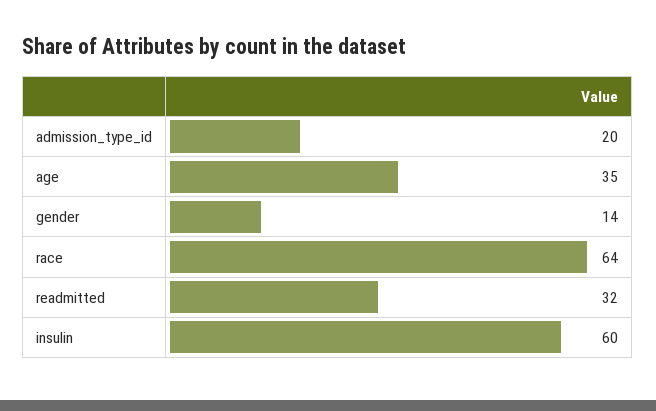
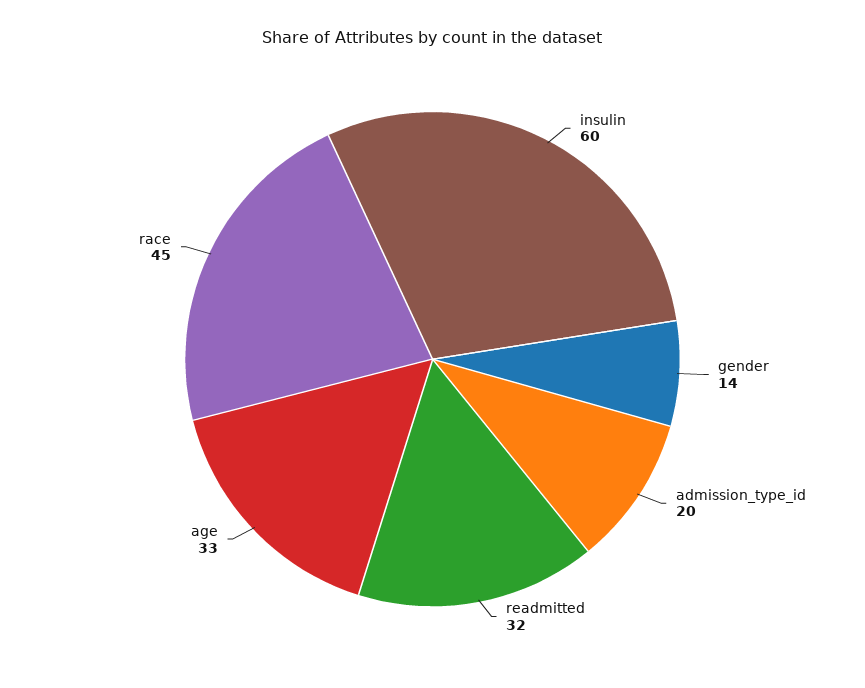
age: 35 -> 33
race: 64 -> 45

